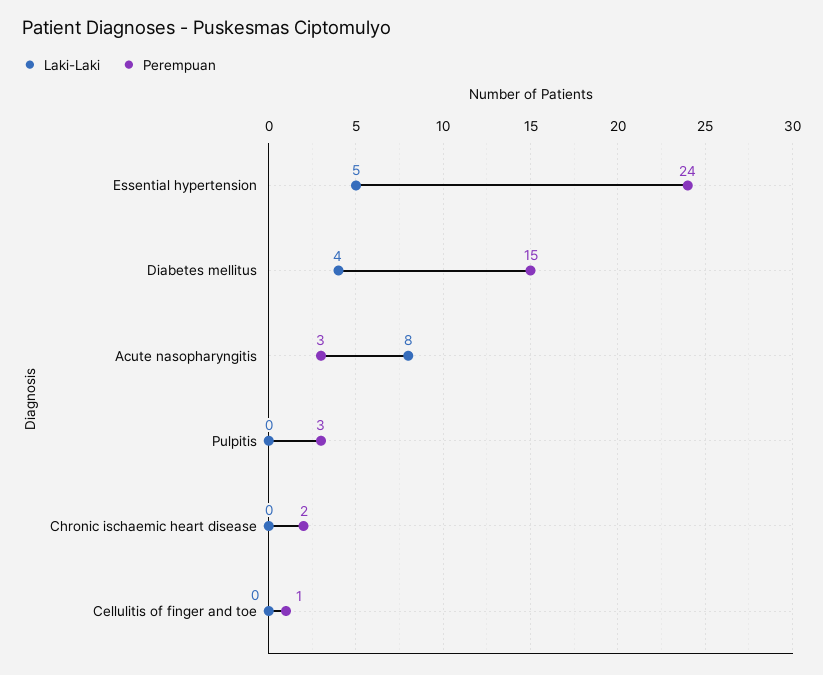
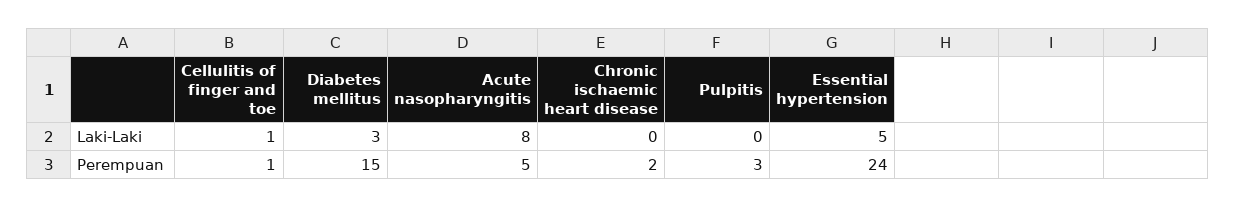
Laki-Laki, Diabetes mellitus: 4 -> 3
Perempuan, Acute nasopharyngitis: 3 -> 5
Laki-Laki, Cellulitis of finger and toe: 0 -> 1

